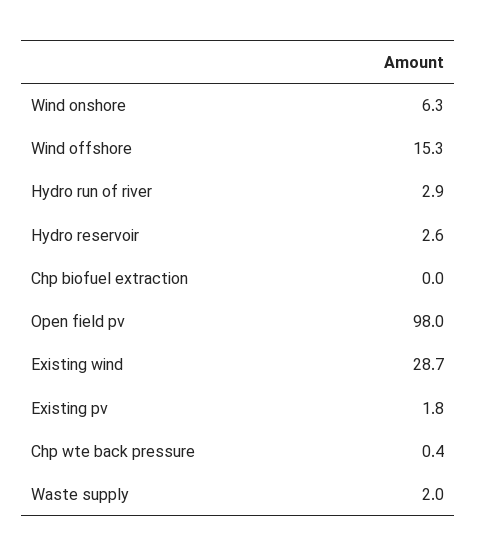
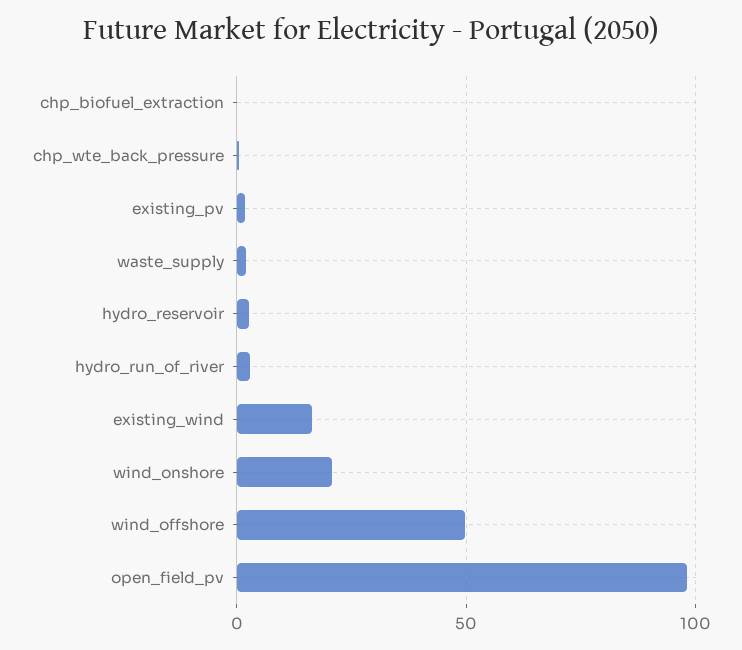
Wind onshore: 6.3 -> 20
Wind offshore: 15.3 -> 50
Existing wind: 28.7 -> 15

